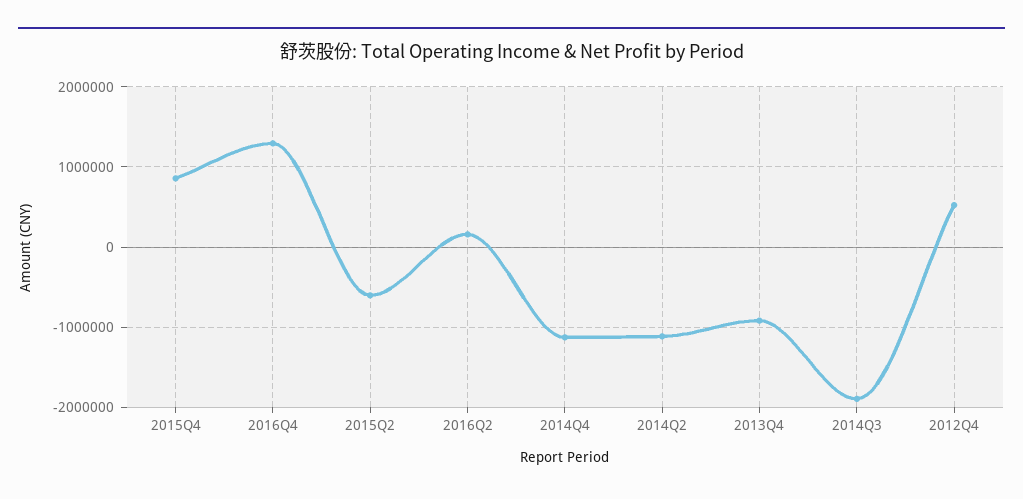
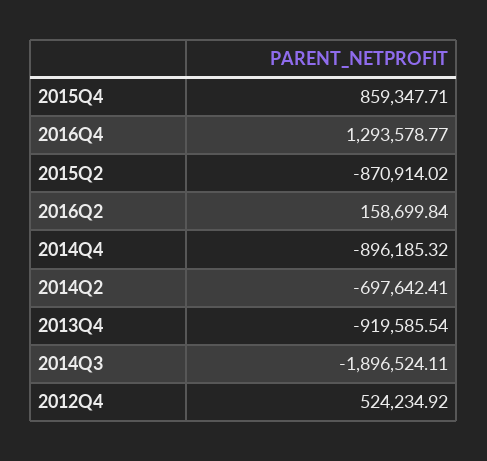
2015Q2: -600000 -> -870914.02
2014Q4: -1100000 -> -896185.32
2014Q2: -1100000 -> -697642.41

